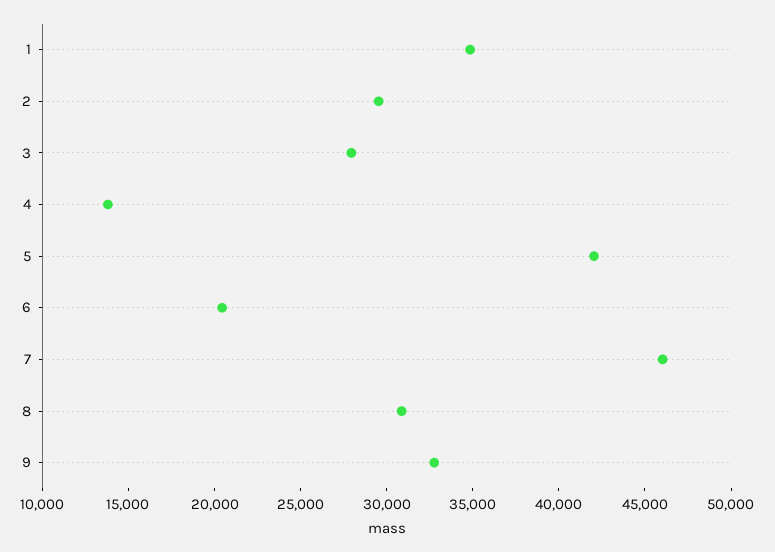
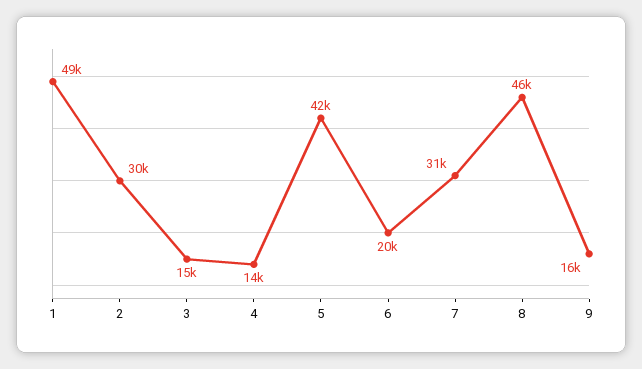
1: 35000 -> 49000
3: 28000 -> 15000
7: 46000 -> 31000
8: 31000 -> 46000
9: 33000 -> 16000

